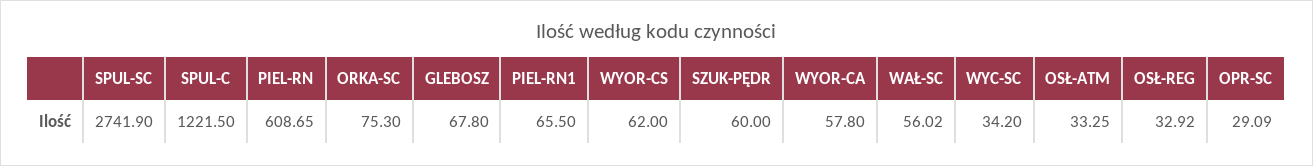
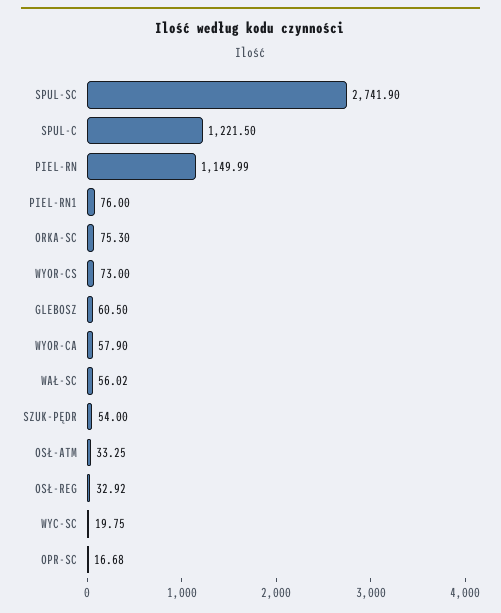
PIEL-RN: 608.65 -> 1149.99
GLEBOSZ: 67.8 -> 60.5
PIEL-RN1: 65.5 -> 76
WYOR-CS: 62 -> 73
SZUK-PĘDR: 60 -> 54
WYOR-CA: 57.8 -> 57.9
WYC-SC: 34.2 -> 19.75
OPR-SC: 29.09 -> 16.68

